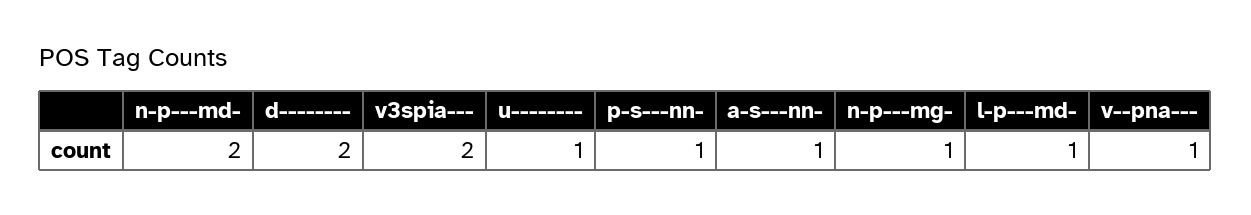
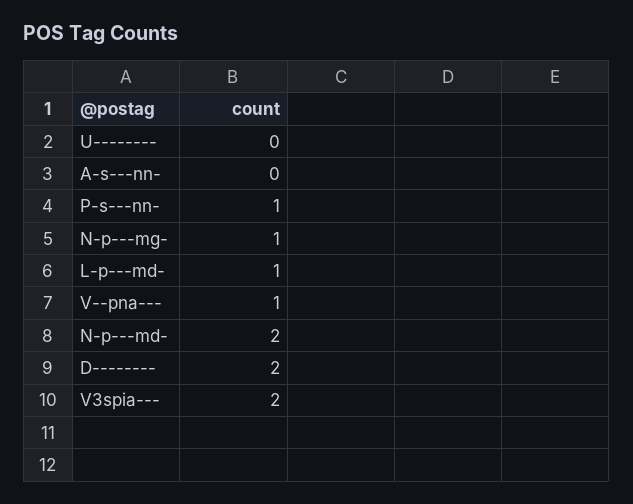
u--------: 1 -> 0
a-s---nn-: 1 -> 0

